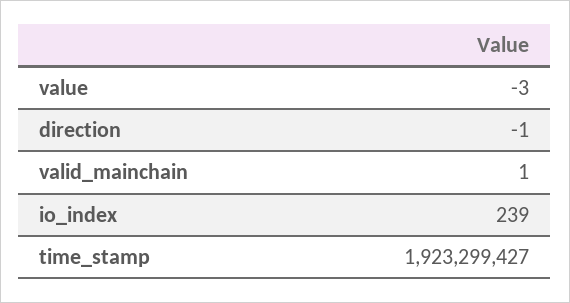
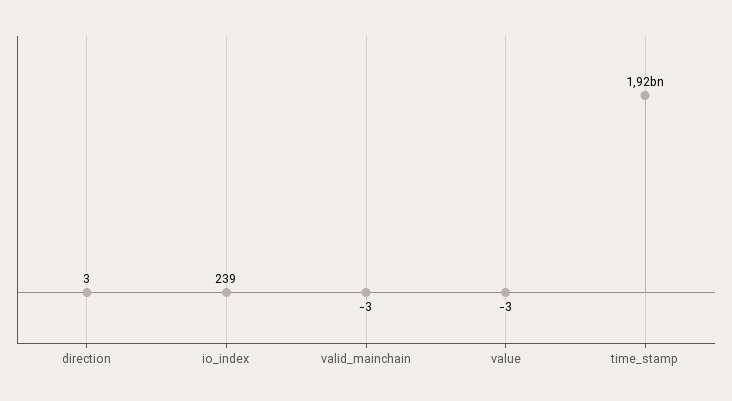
direction: -1 -> 3
valid_mainchain: 1 -> -3

